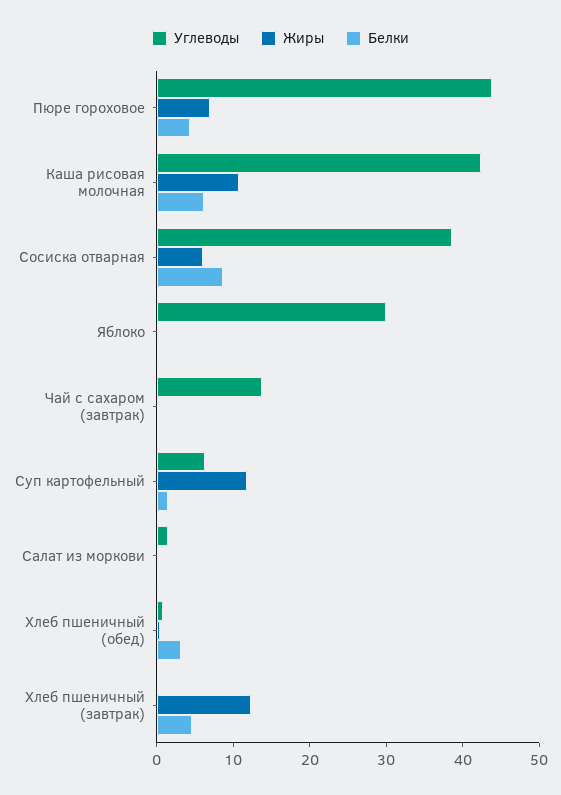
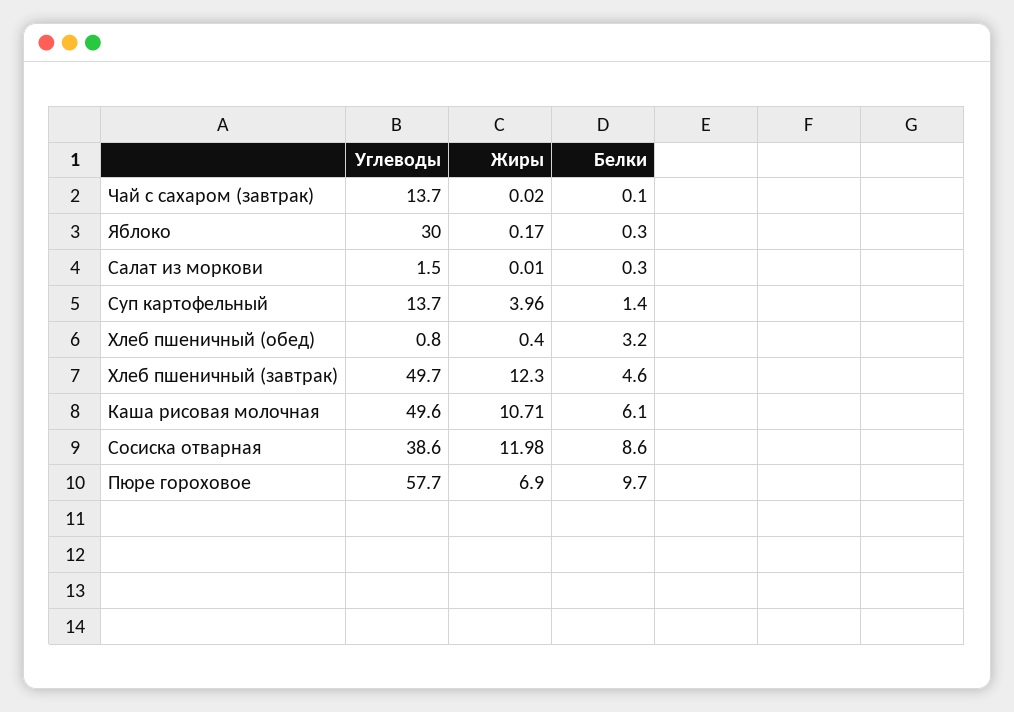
Углеводы, Пюре гороховое: 44 -> 57.7
Белки, Пюре гороховое: 4 -> 9.7
Углеводы, Каша рисовая молочная: 42 -> 49.6
Жиры, Сосиска отварная: 6 -> 11.98
Углеводы, Суп картофельный: 6 -> 13.7
Жиры, Суп картофельный: 12 -> 3.96
Углеводы, Хлеб пшеничный (завтрак): 0 -> 49.7

